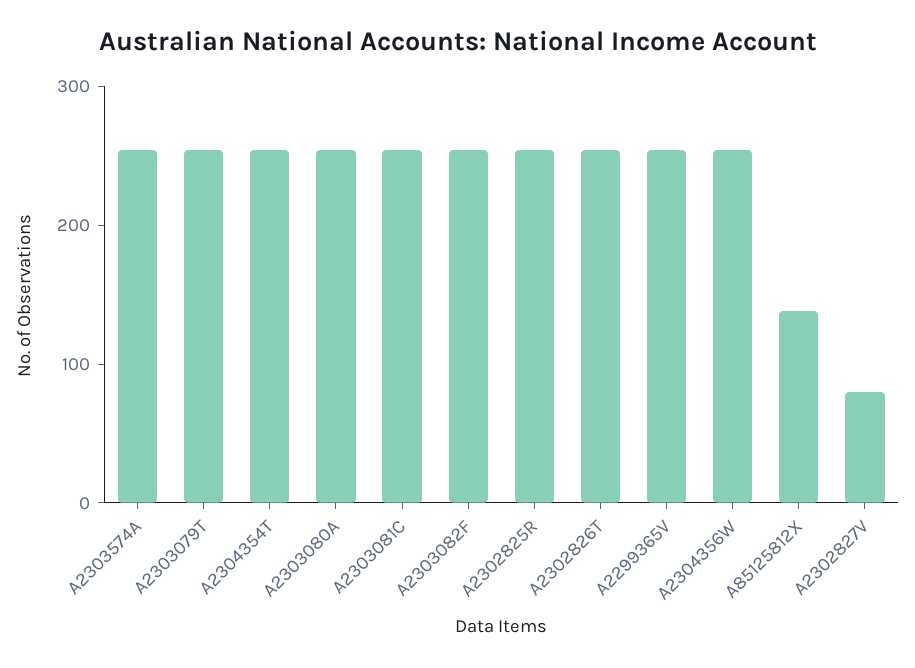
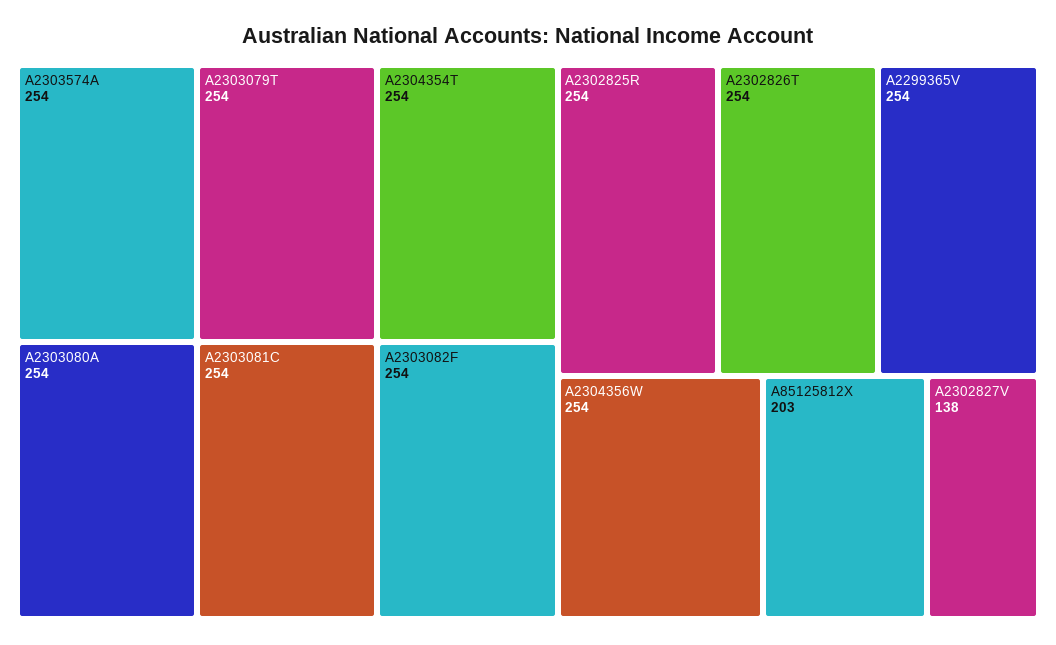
A85125812X: 140 -> 203
A2302827V: 80 -> 138

